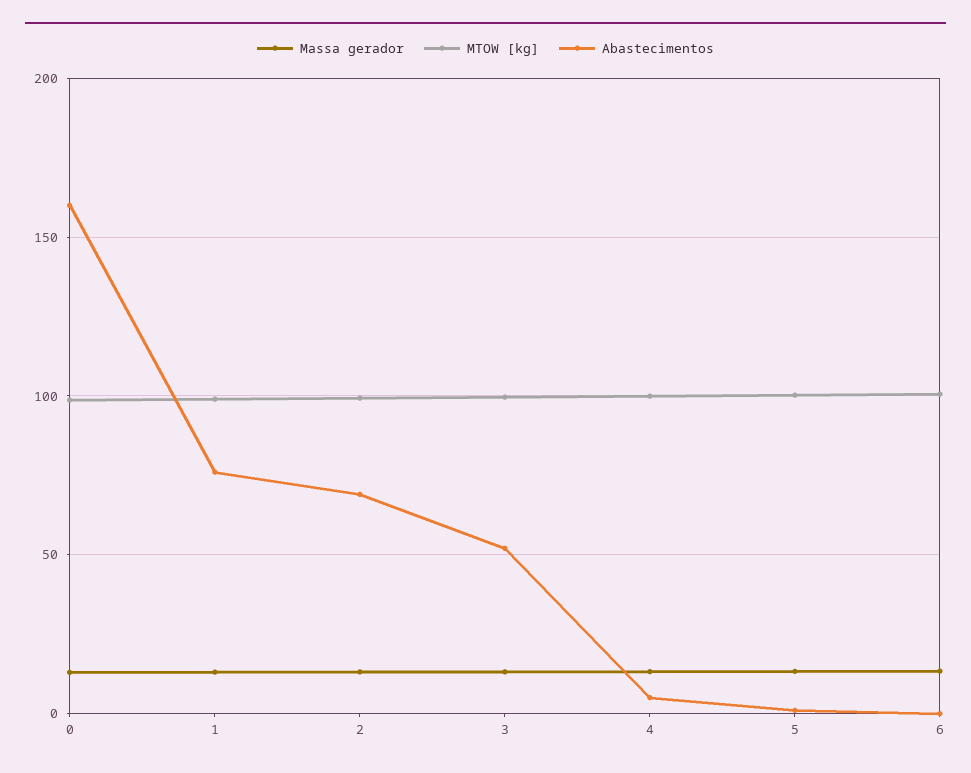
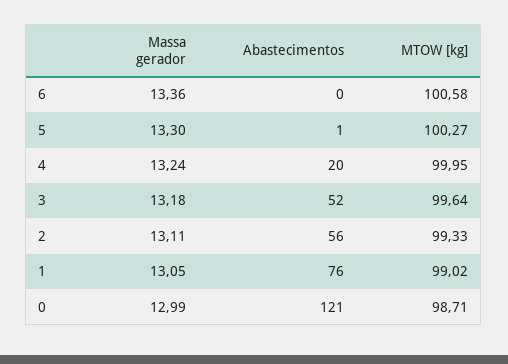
Abastecimentos, 0: 160 -> 121
Abastecimentos, 2: 70 -> 56
Abastecimentos, 4: 5 -> 20

